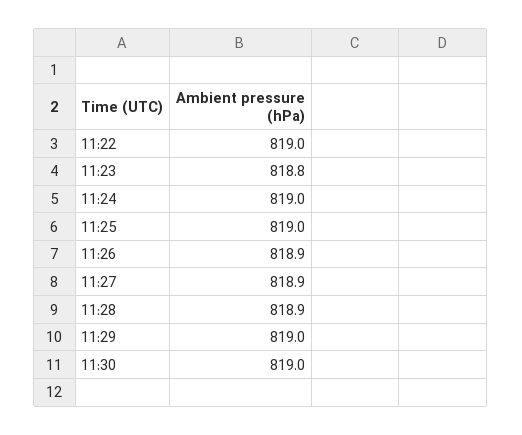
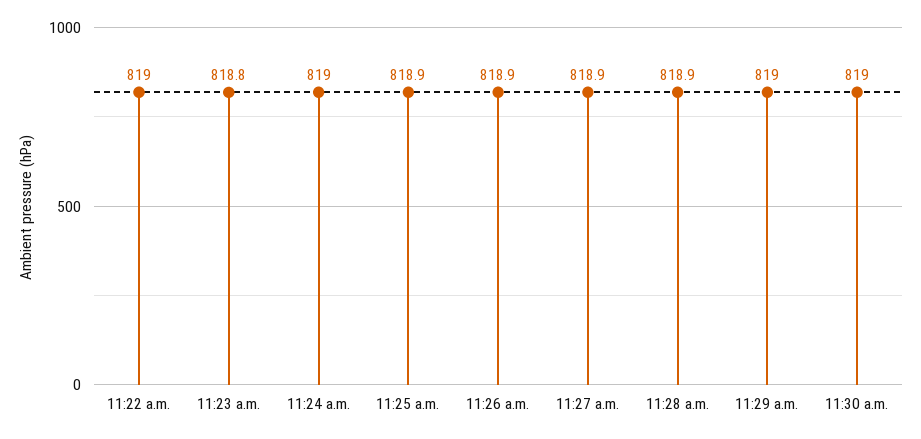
11:25: 819 -> 818.9

